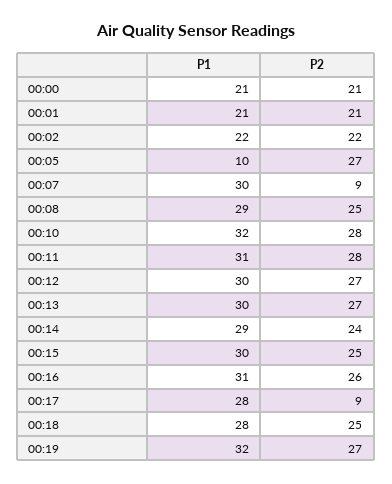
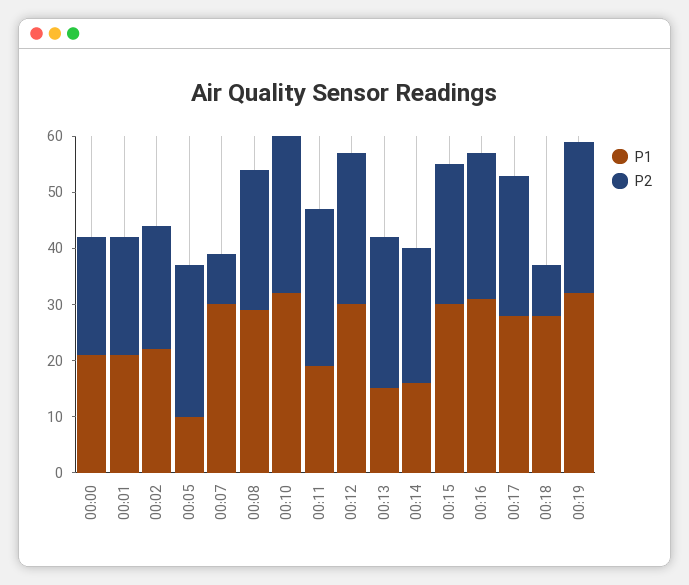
P1, 00:11: 31 -> 20
P1, 00:13: 30 -> 15
P1, 00:14: 29 -> 15
P2, 00:17: 9 -> 25
P2, 00:18: 25 -> 10

